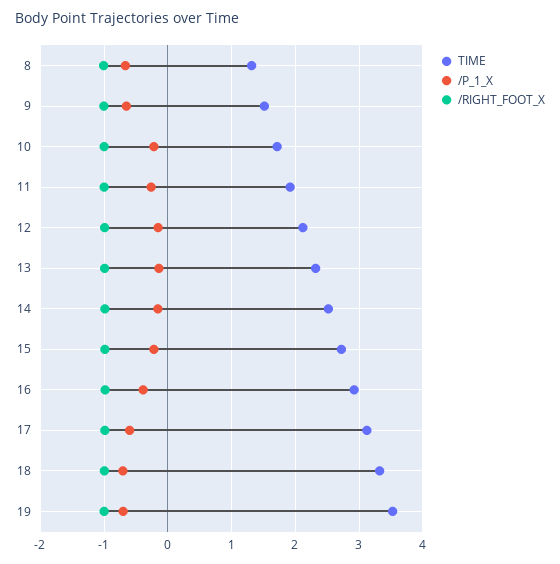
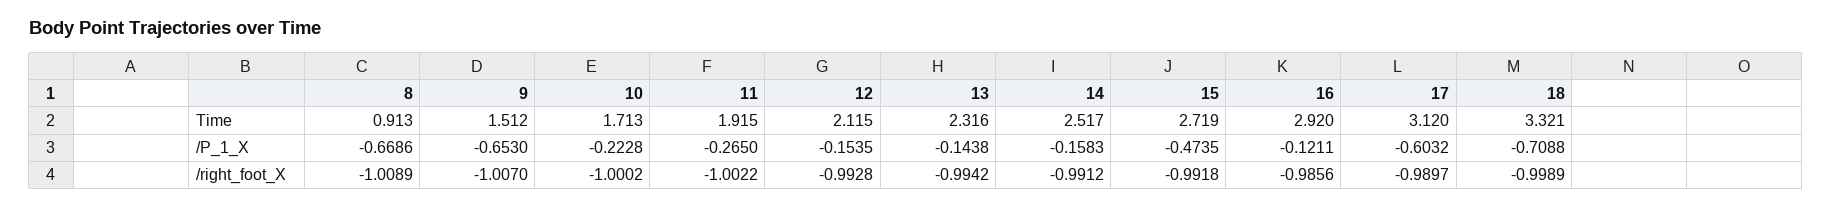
TIME, 8: 1.3 -> 0.913
/P_1_X, 15: -0.2 -> -0.4735
/P_1_X, 16: -0.4 -> -0.1211
TIME, 19: 3.5 -> none
/P_1_X, 19: -0.7 -> none
/RIGHT_FOOT_X, 19: -1 -> none

